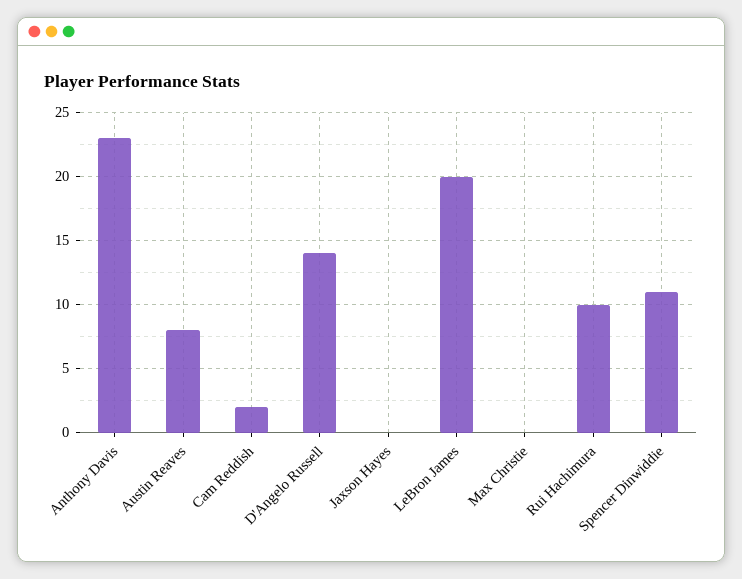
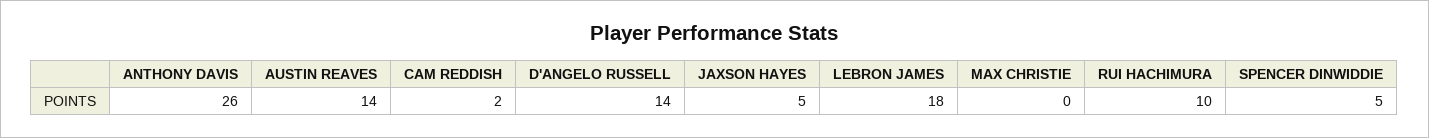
Anthony Davis: 23 -> 26
Austin Reaves: 8 -> 14
Jaxson Hayes: 0 -> 5
LeBron James: 20 -> 18
Spencer Dinwiddie: 11 -> 5

